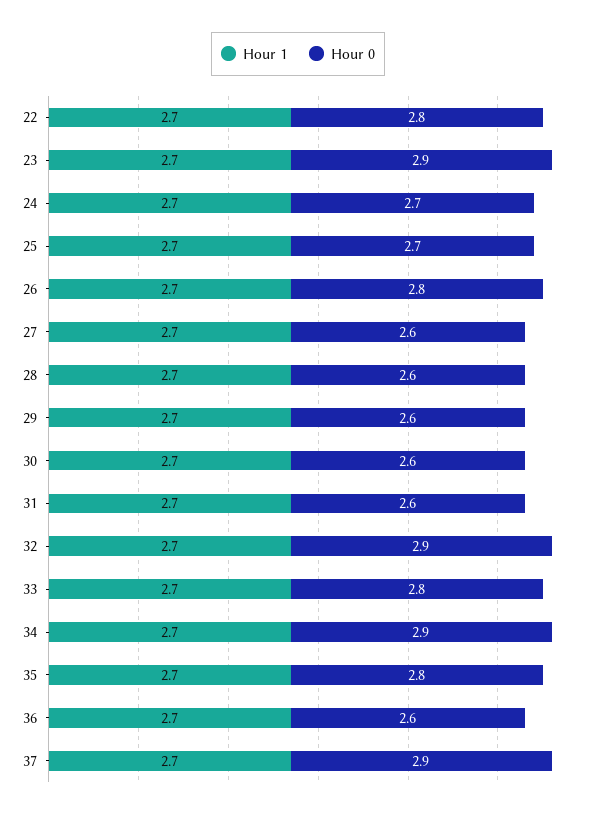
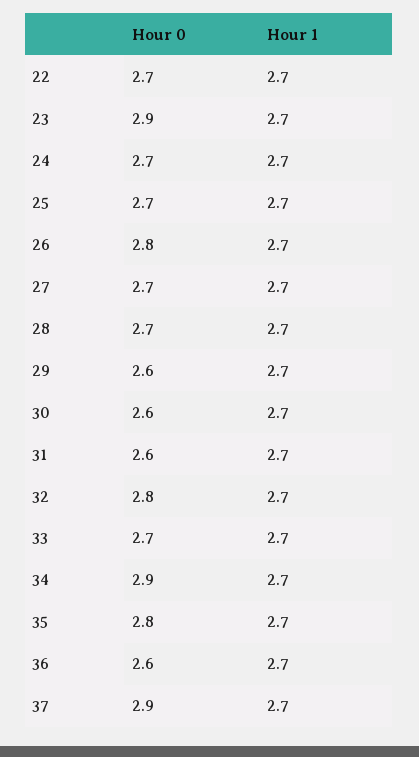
Hour 0, 22: 2.8 -> 2.7
Hour 0, 27: 2.6 -> 2.7
Hour 0, 28: 2.6 -> 2.7
Hour 0, 32: 2.9 -> 2.8
Hour 0, 33: 2.8 -> 2.7

